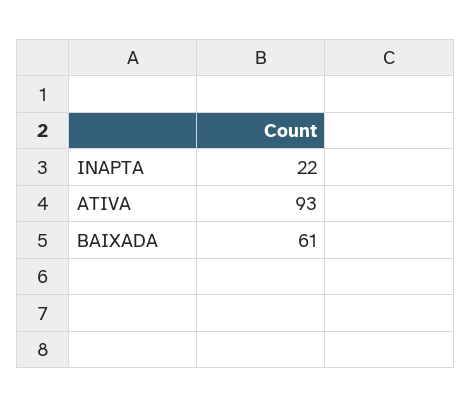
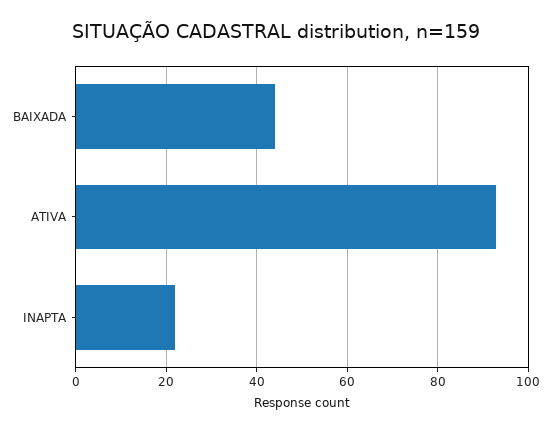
BAIXADA: 61 -> 45

